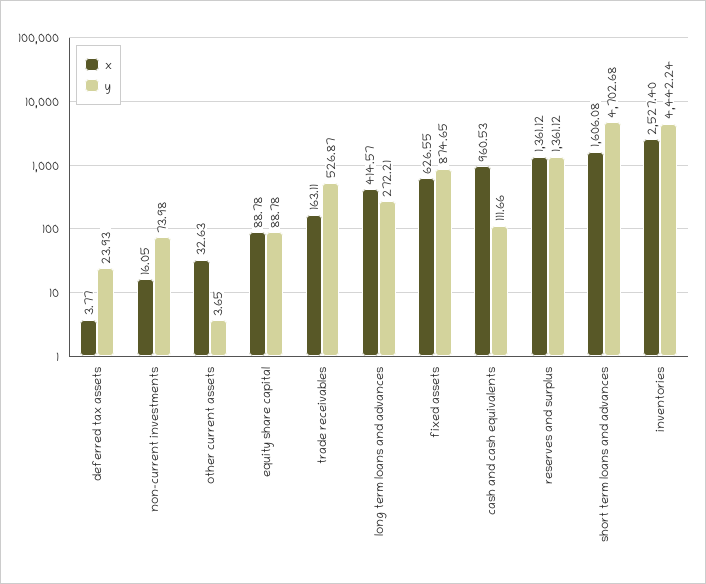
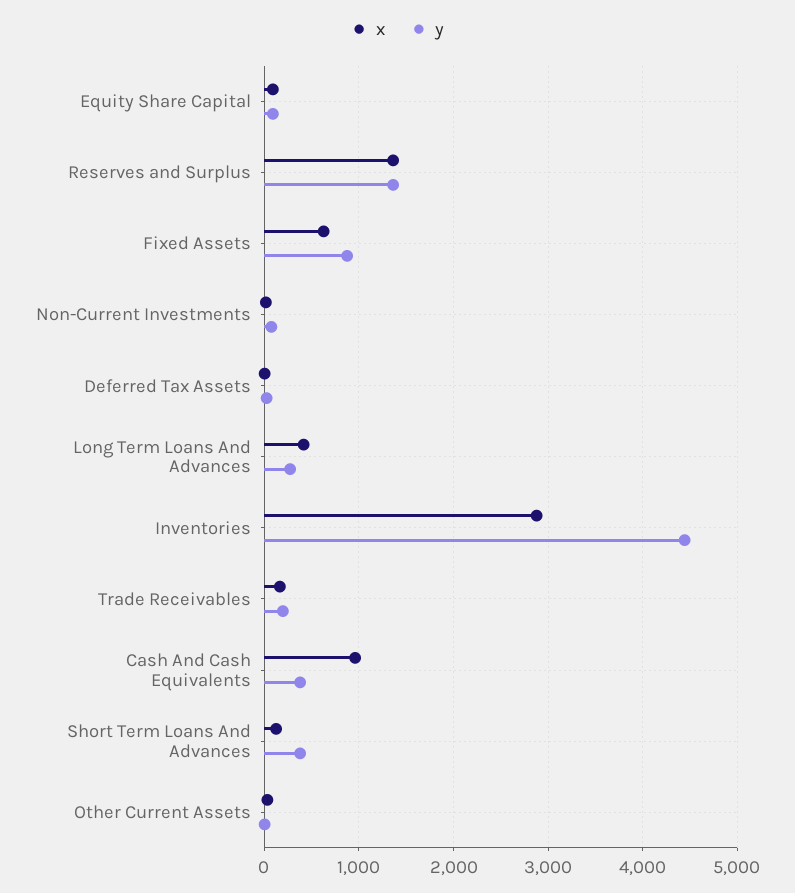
y, trade receivables: 526.87 -> 200
y, cash and cash equivalents: 111.66 -> 400
x, short term loans and advances: 1606.08 -> 100
y, short term loans and advances: 4702.68 -> 400
x, inventories: 2527.4 -> 2900

